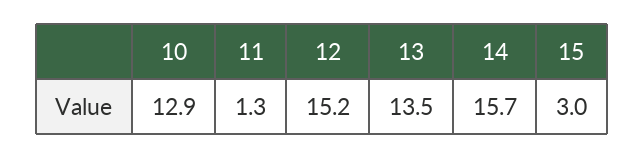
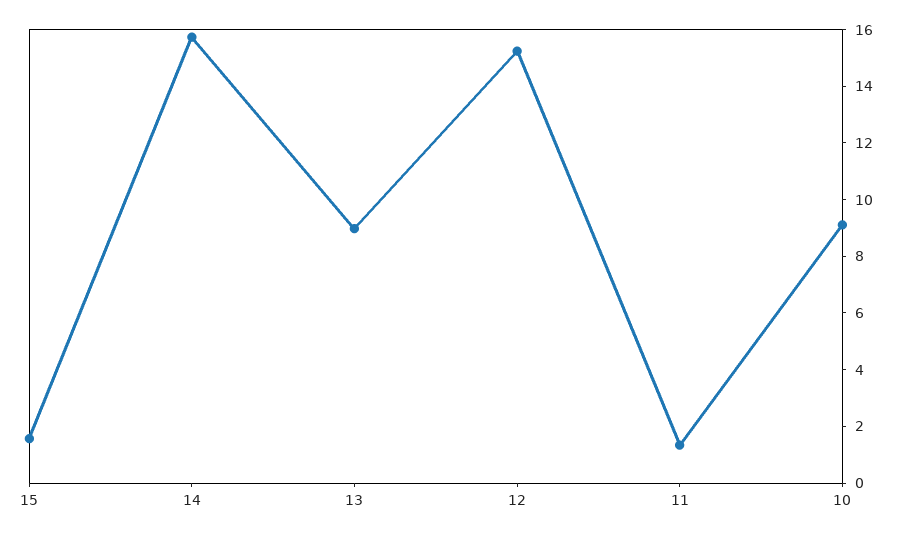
10: 12.9 -> 9
13: 13.5 -> 9
15: 3 -> 1.5

